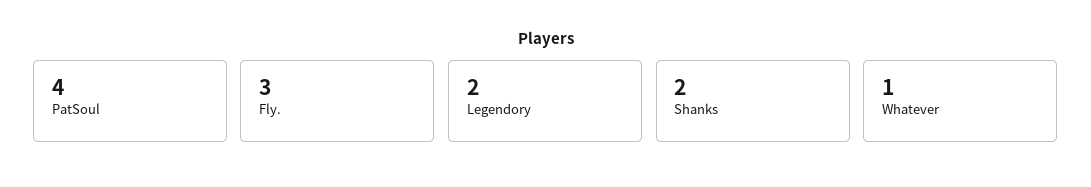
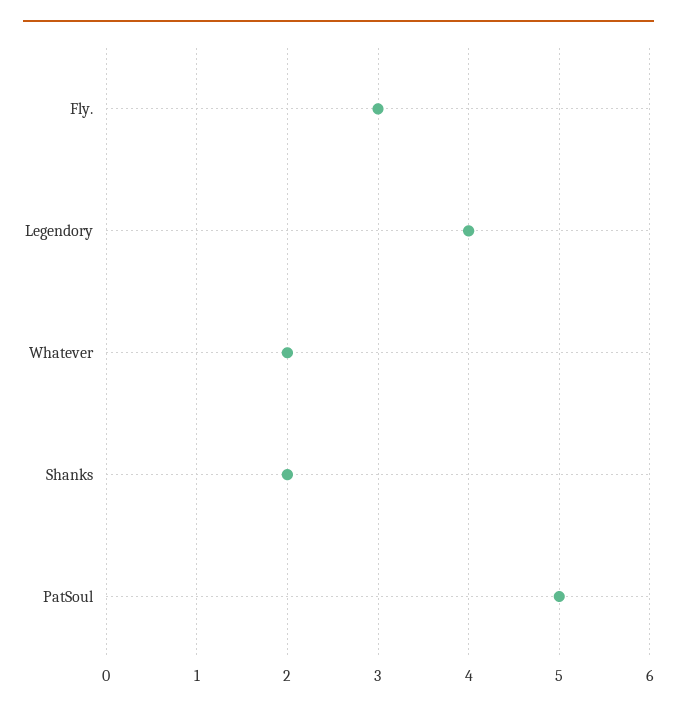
PatSoul: 4 -> 5
Legendory: 2 -> 4
Whatever: 1 -> 2

